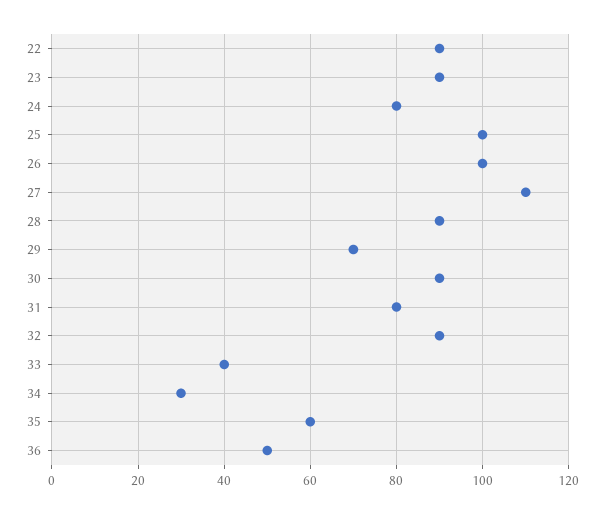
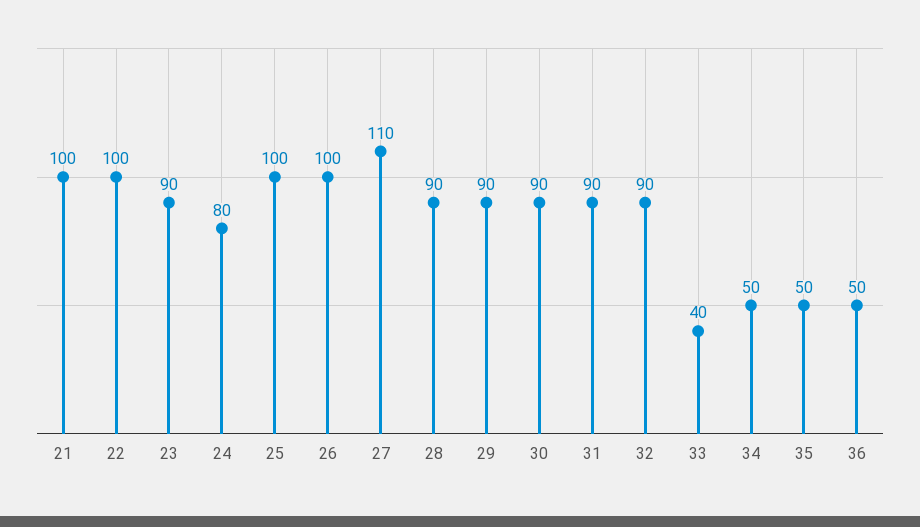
22: 90 -> 100
29: 70 -> 90
31: 80 -> 90
34: 30 -> 50
35: 60 -> 50
21: none -> 100

